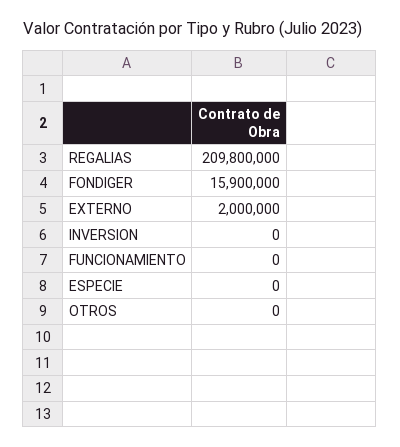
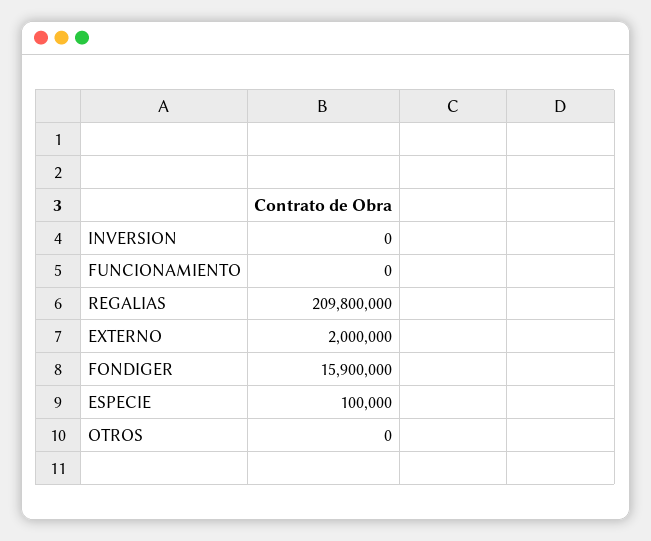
ESPECIE: 0 -> 100000

